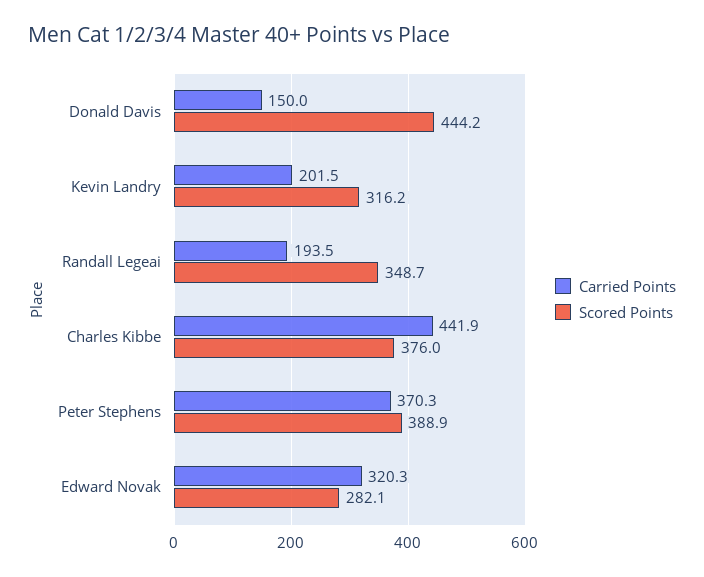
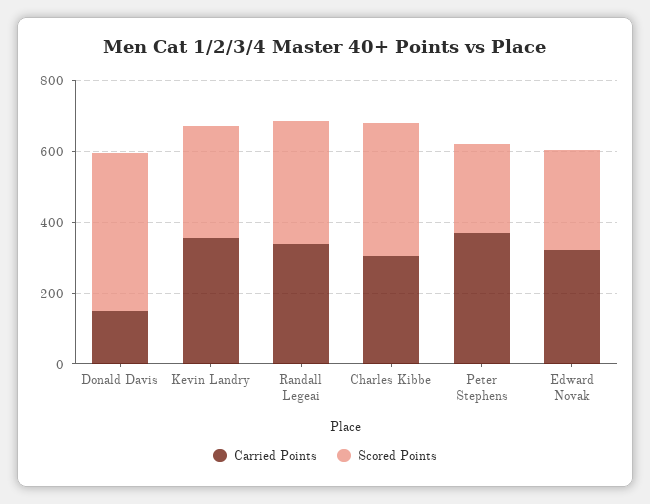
Carried Points, Kevin Landry: 201.5 -> 350
Carried Points, Randall Legeai: 193.5 -> 350
Carried Points, Charles Kibbe: 441.9 -> 300
Scored Points, Peter Stephens: 388.9 -> 250

